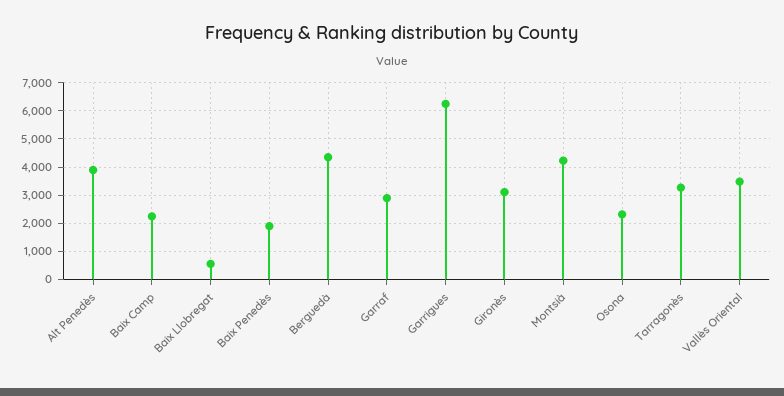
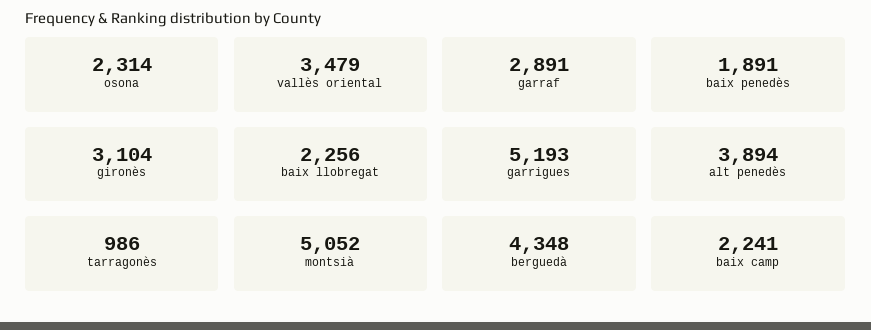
Baix Llobregat: 500 -> 2256
Garrigues: 6250 -> 5193
Montsià: 4250 -> 5052
Tarragonès: 3250 -> 986

